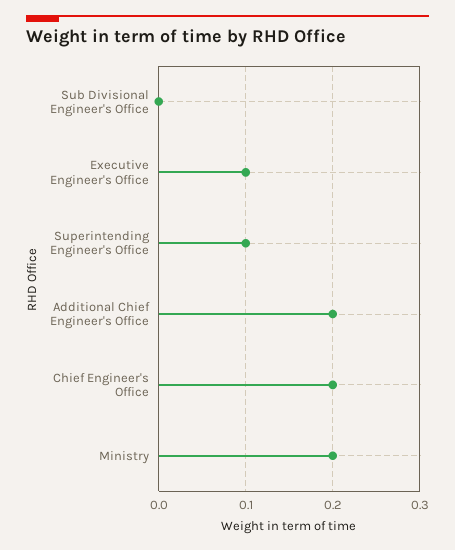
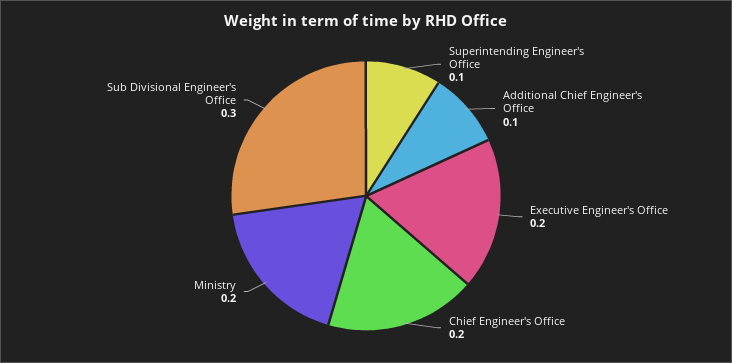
Sub Divisional Engineer's Office: 0 -> 0.3
Executive Engineer's Office: 0.1 -> 0.2
Additional Chief Engineer's Office: 0.2 -> 0.1

